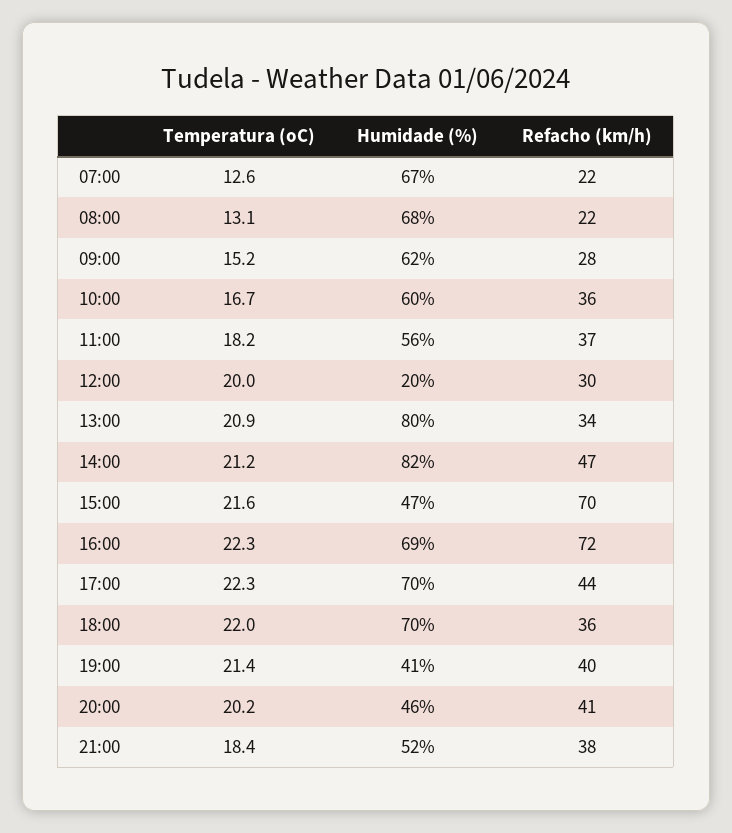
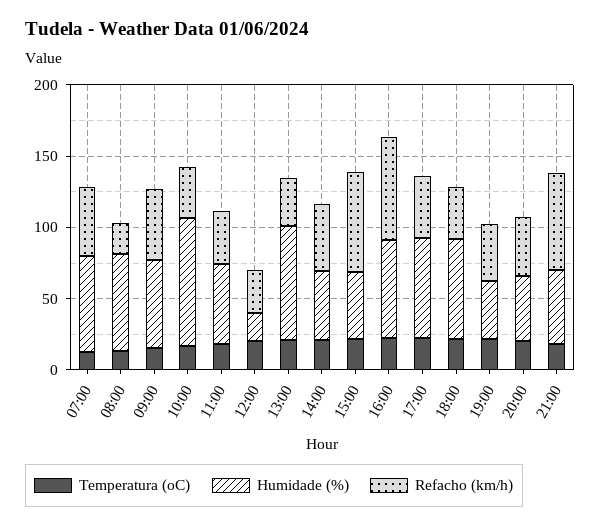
Refacho (km/h), 07:00: 22 -> 50
Refacho (km/h), 09:00: 28 -> 50
Humidade (%), 10:00: 60 -> 90
Humidade (%), 14:00: 82 -> 50
Refacho (km/h), 21:00: 38 -> 70

